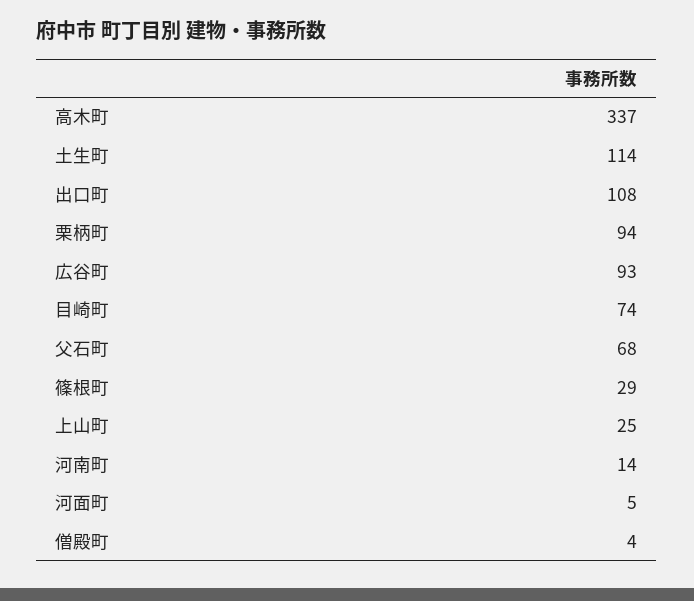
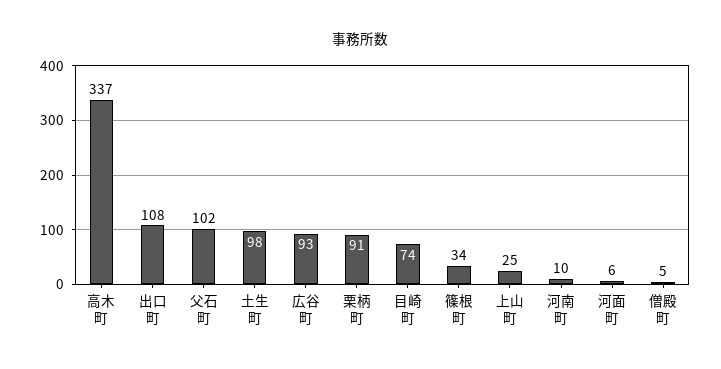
土生町: 114 -> 98
栗柄町: 94 -> 91
父石町: 68 -> 102
篠根町: 29 -> 34
河南町: 14 -> 10
河面町: 5 -> 6
僧殿町: 4 -> 5

